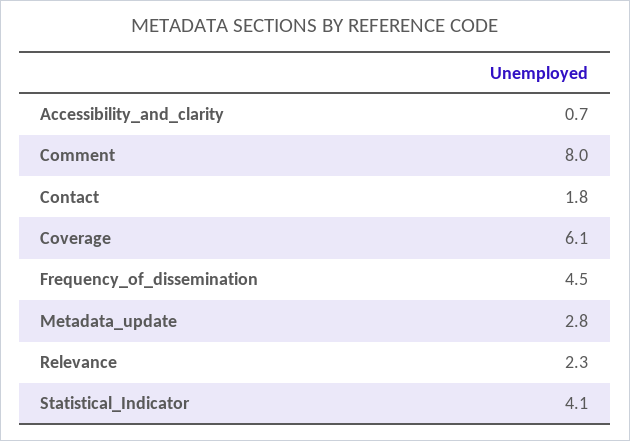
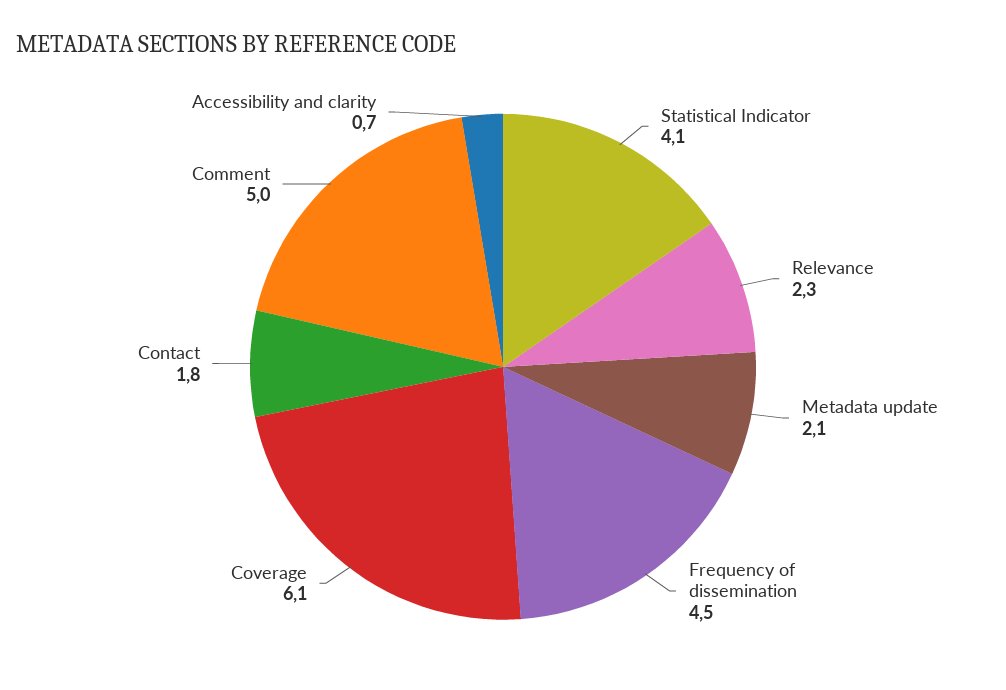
Comment: 8 -> 5
Metadata_update: 2.8 -> 2.1

